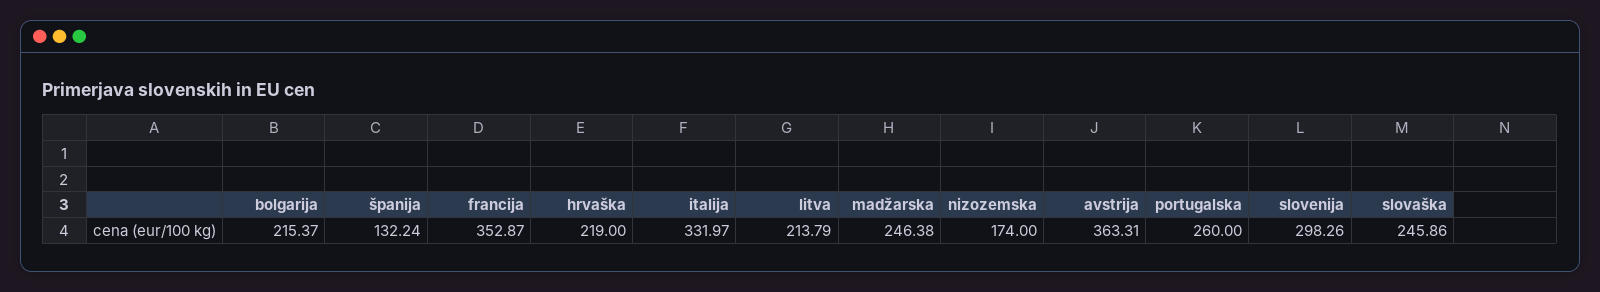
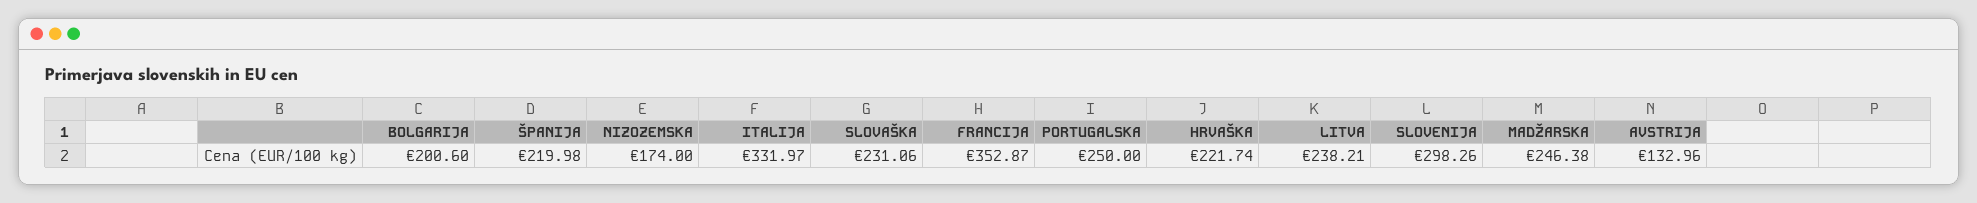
bolgarija: 215.37 -> 200.6
španija: 132.24 -> 219.98
hrvaška: 219 -> 221.74
litva: 213.79 -> 238.21
avstrija: 363.31 -> 132.96
portugalska: 260 -> 250
slovaška: 245.86 -> 231.06

